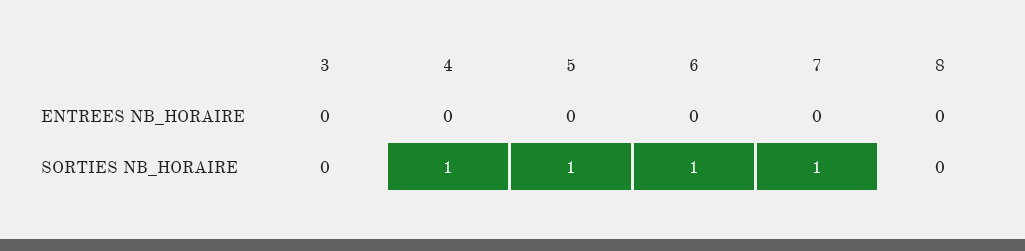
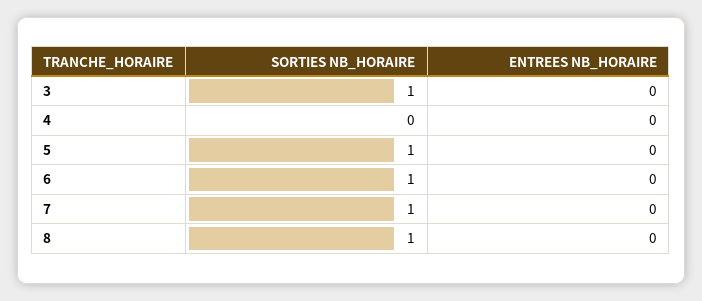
3, SORTIES NB_HORAIRE: 0 -> 1
4, SORTIES NB_HORAIRE: 1 -> 0
8, SORTIES NB_HORAIRE: 0 -> 1

